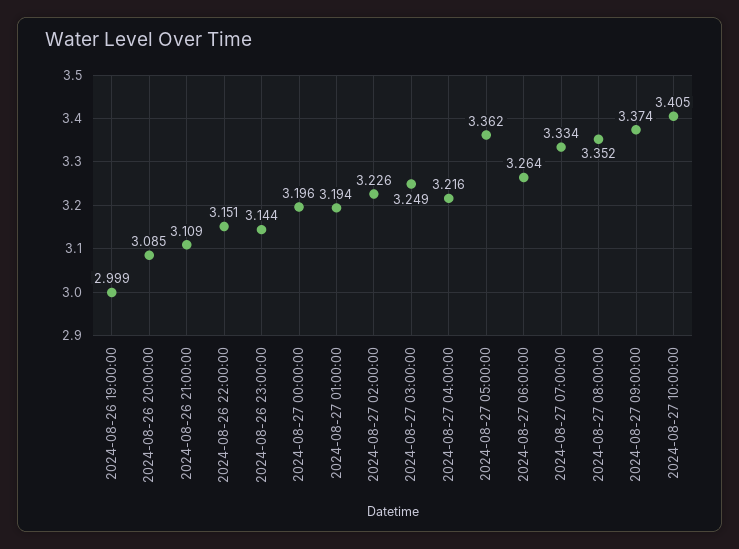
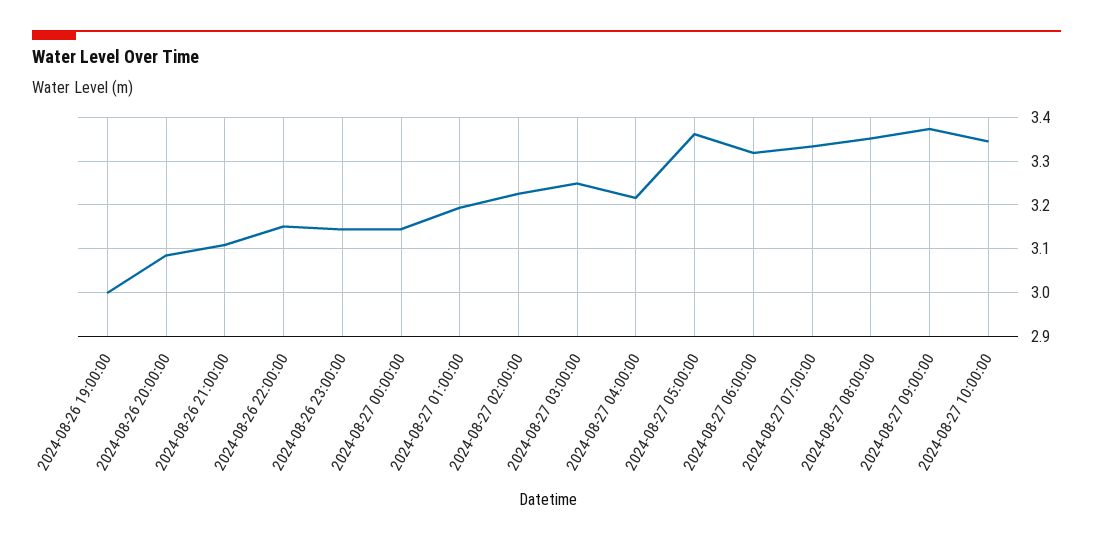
2024-08-27 00:00:00: 3.196 -> 3.14
2024-08-27 06:00:00: 3.264 -> 3.32
2024-08-27 10:00:00: 3.405 -> 3.34

